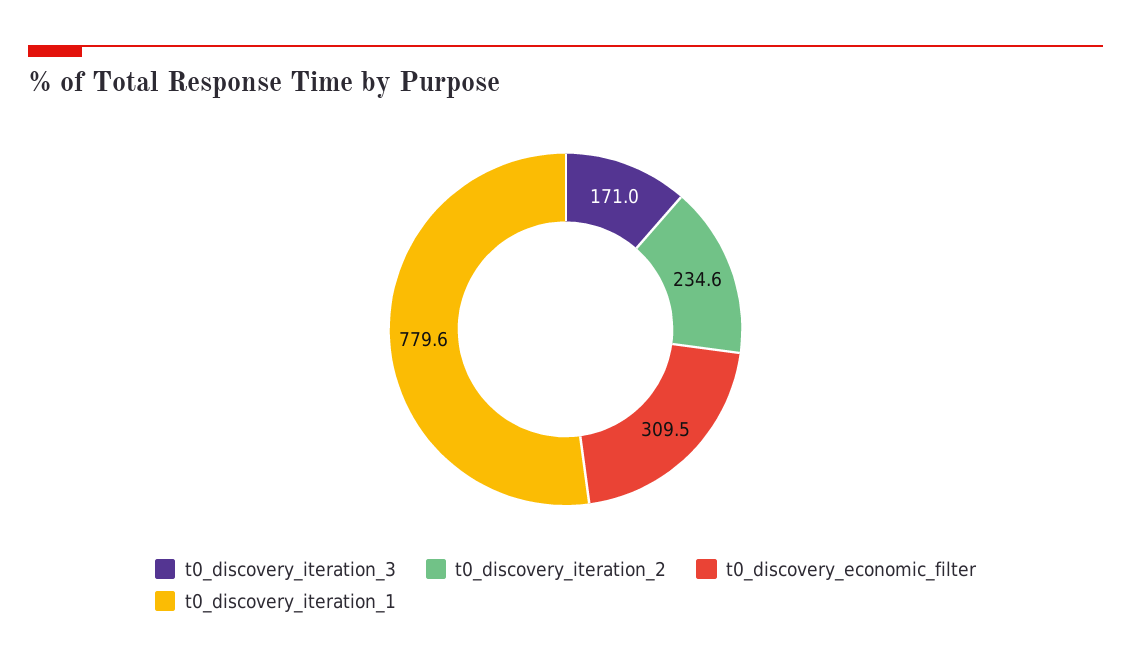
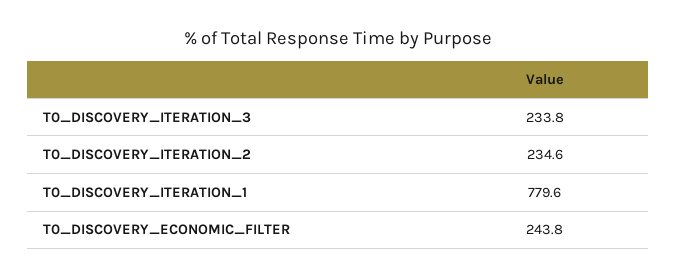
t0_discovery_iteration_3: 171 -> 233.8
t0_discovery_economic_filter: 309.5 -> 243.8

